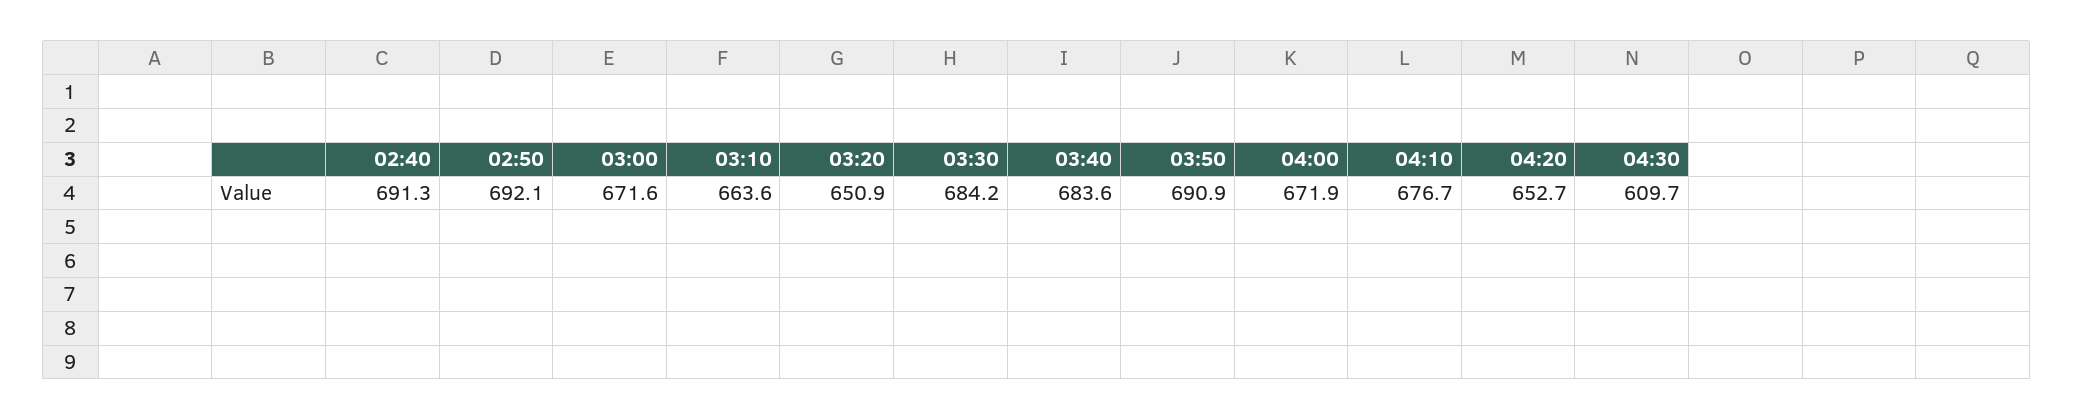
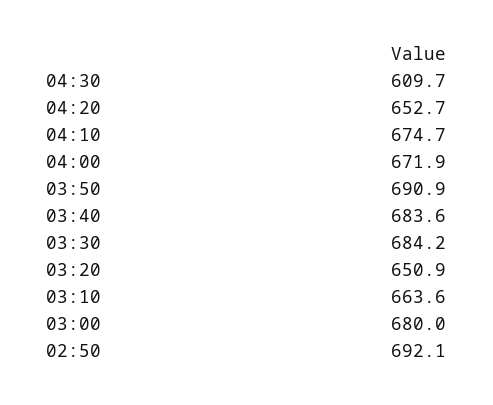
02:40: 691.3 -> none
03:00: 671.6 -> 680
04:10: 676.7 -> 674.7

